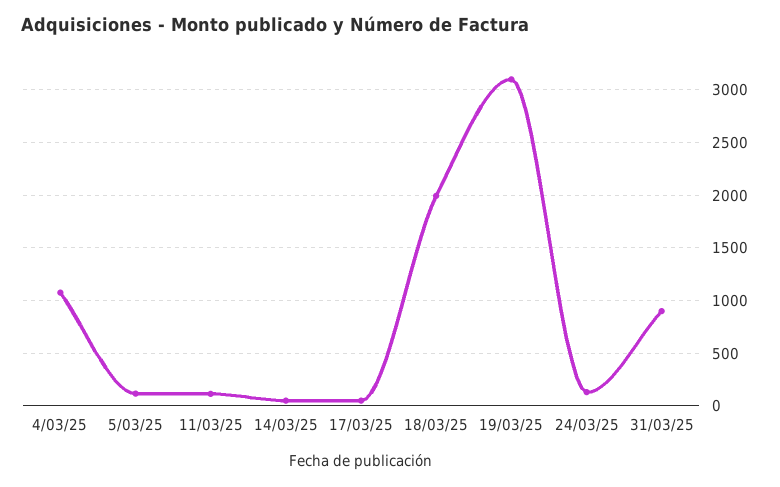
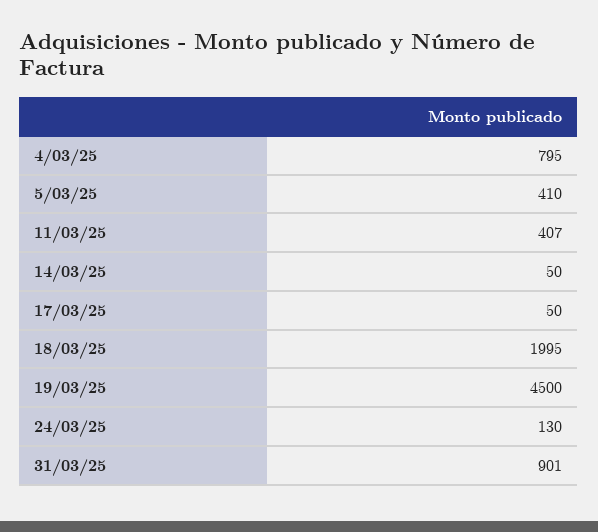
4/03/25: 1100 -> 795
5/03/25: 100 -> 410
11/03/25: 100 -> 407
19/03/25: 3100 -> 4500

